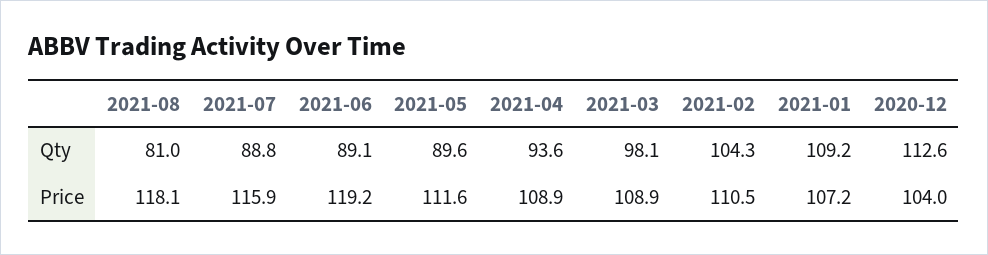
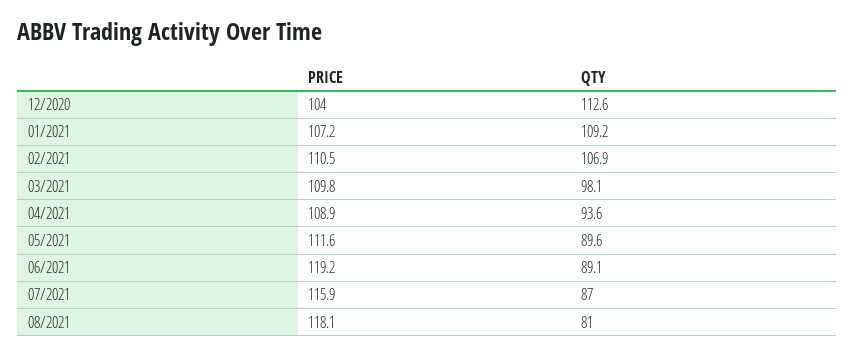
2021-07, Qty: 88.8 -> 87
2021-02, Qty: 104.3 -> 106.9
2021-03, Price: 108.9 -> 109.8

